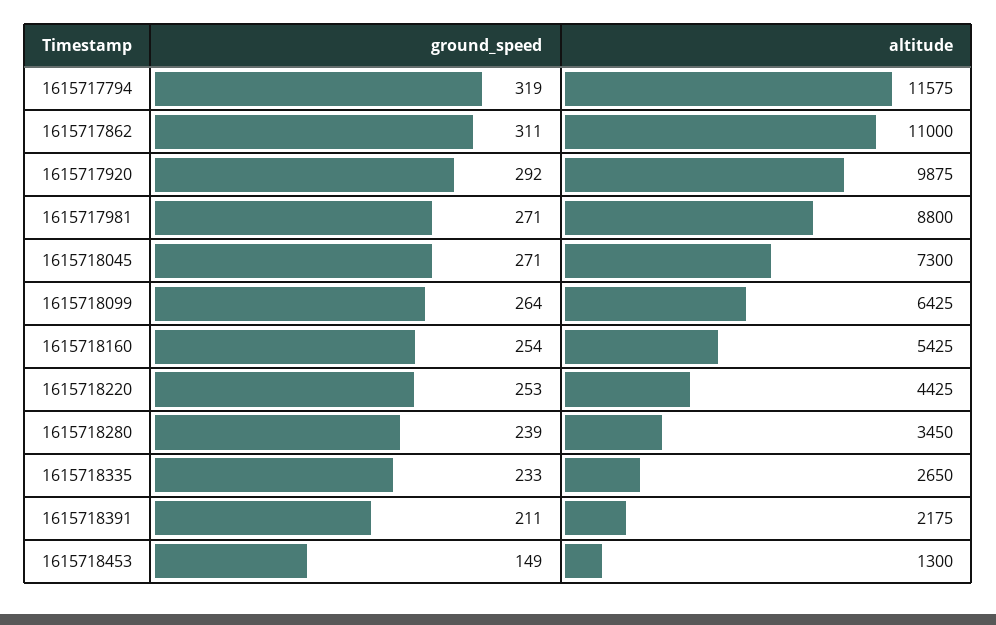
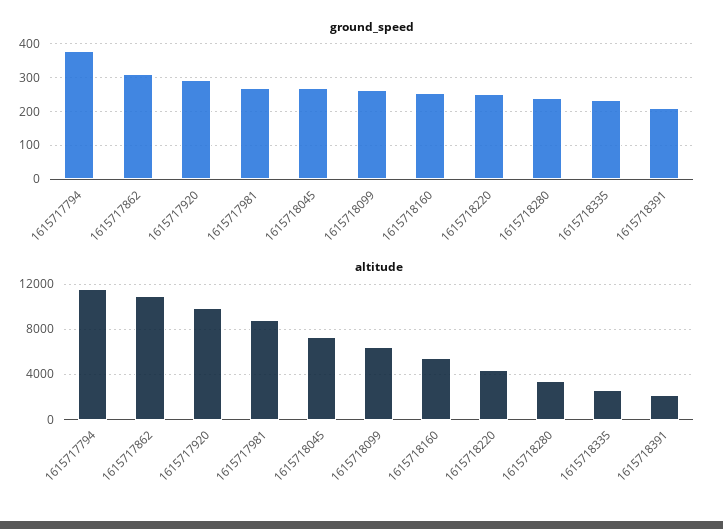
ground_speed, 1615717794: 319 -> 380
ground_speed, 1615718453: 149 -> none
altitude, 1615718453: 1300 -> none

